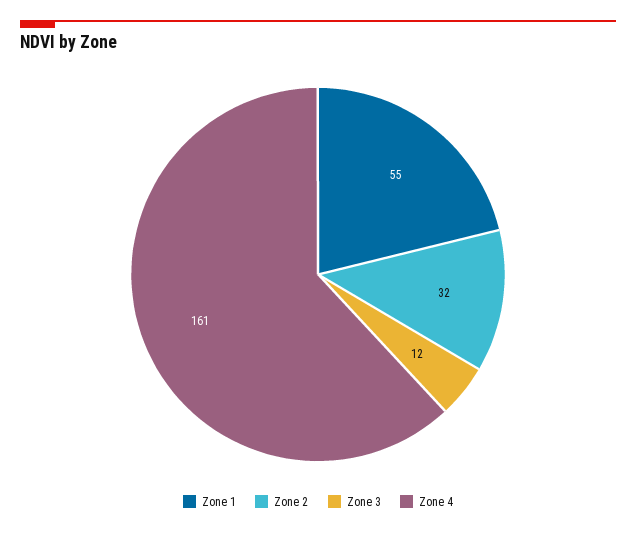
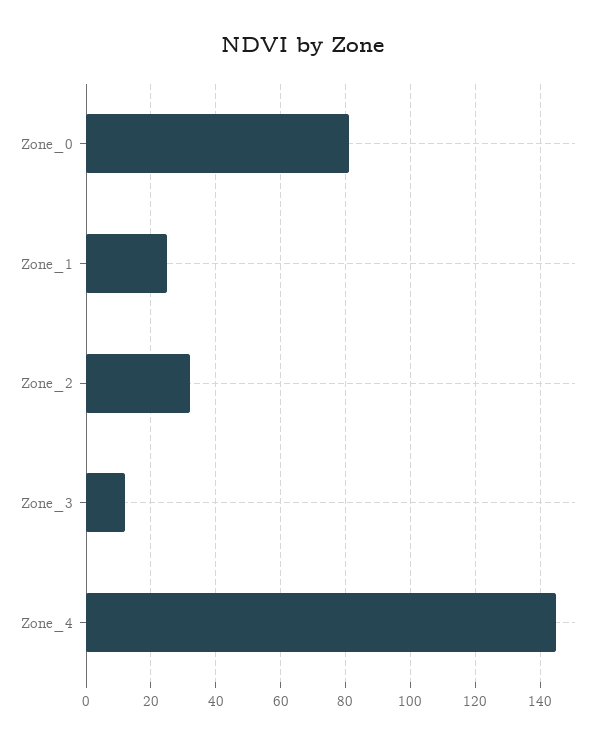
Zone 1: 55 -> 25
Zone 4: 161 -> 145
Zone_0: none -> 80

